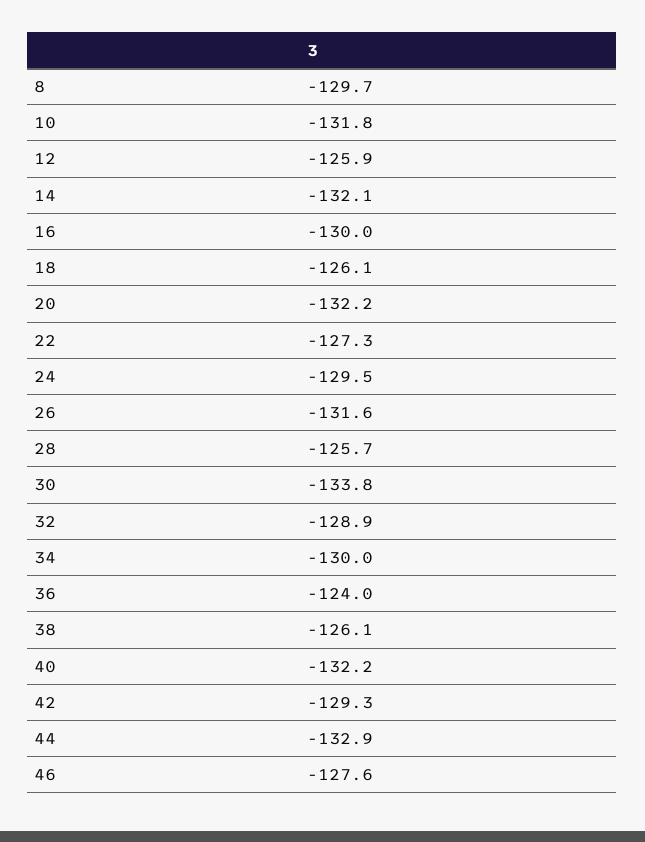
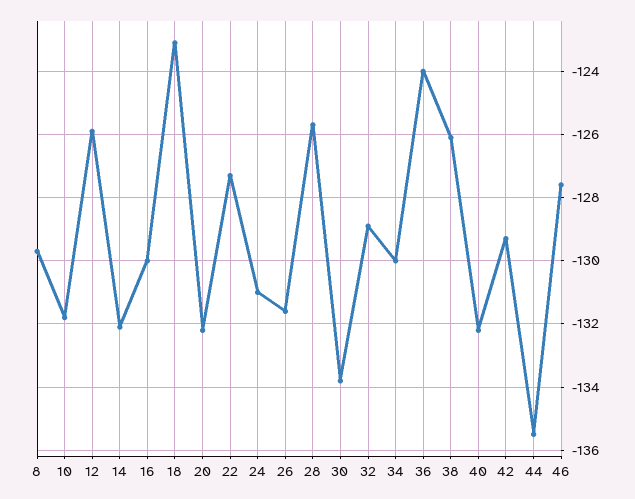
18: -126.1 -> -123
24: -129.5 -> -131
44: -132.9 -> -135.5

